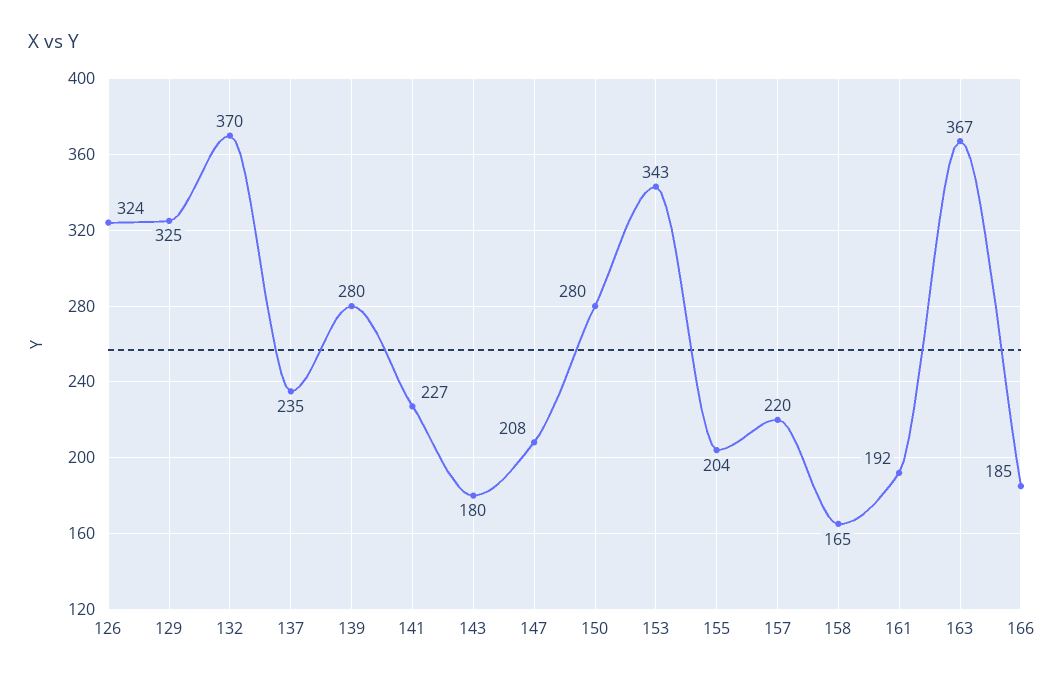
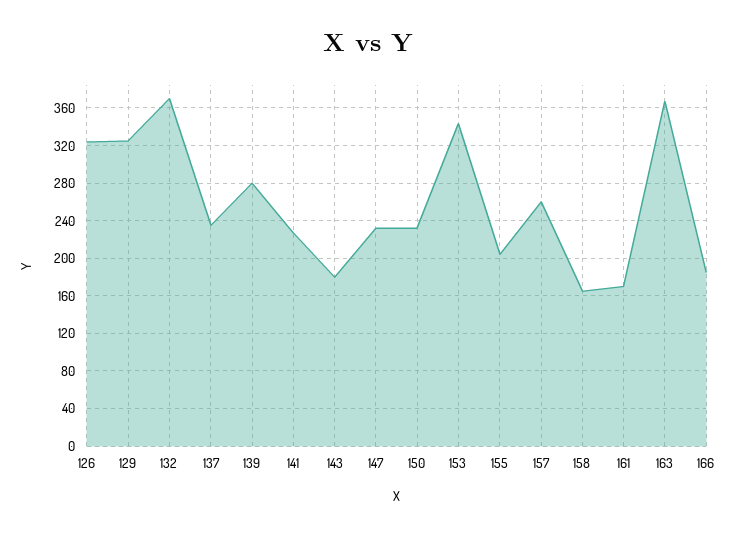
147: 208 -> 230
150: 280 -> 230
157: 220 -> 260
161: 192 -> 170

